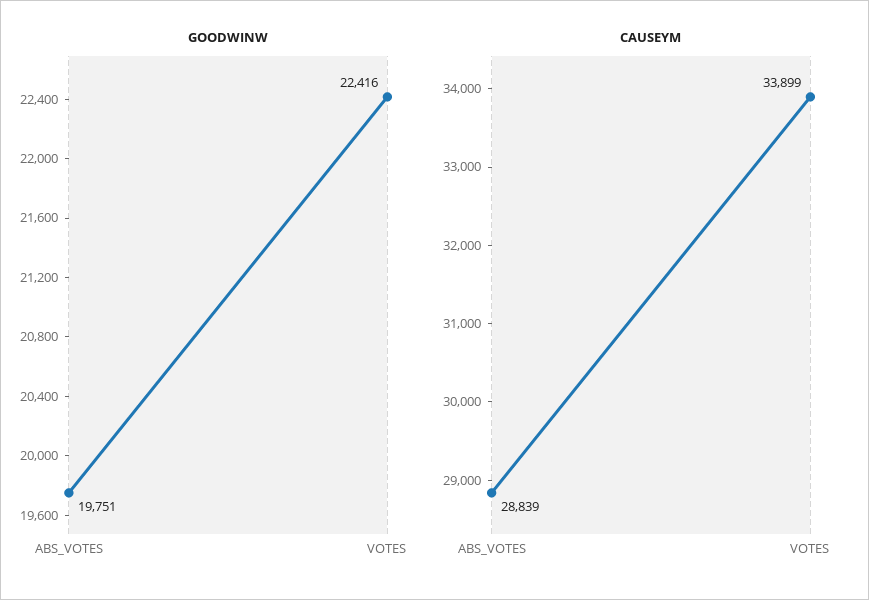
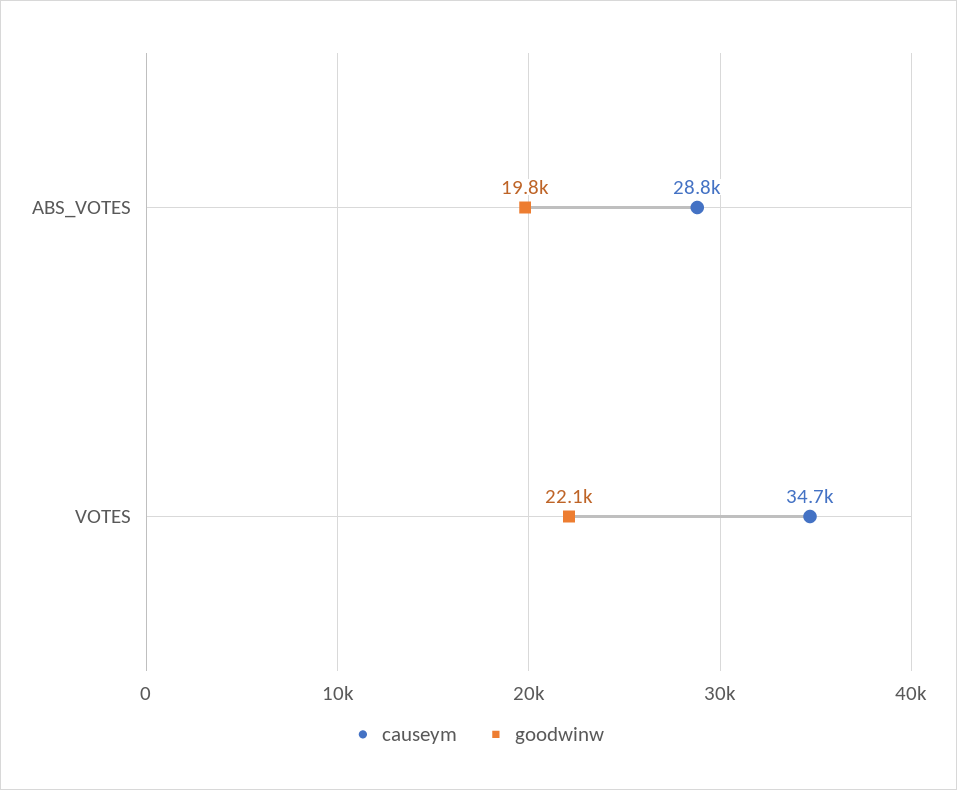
GOODWINW, VOTES: 22416 -> 22100
CAUSEYM, VOTES: 33899 -> 34700

